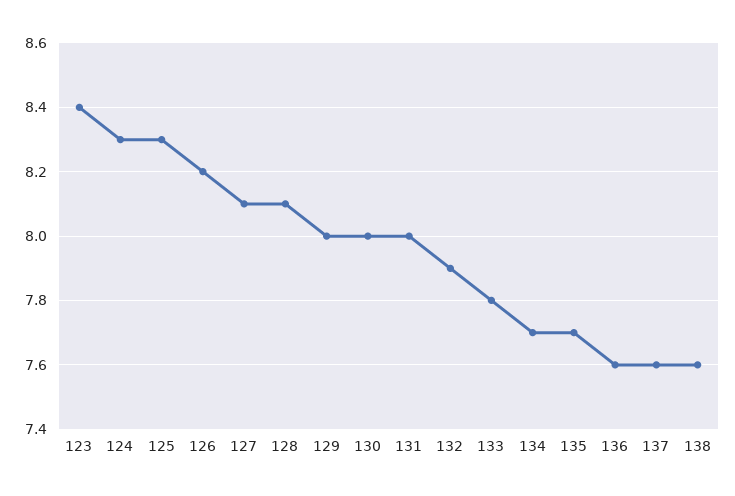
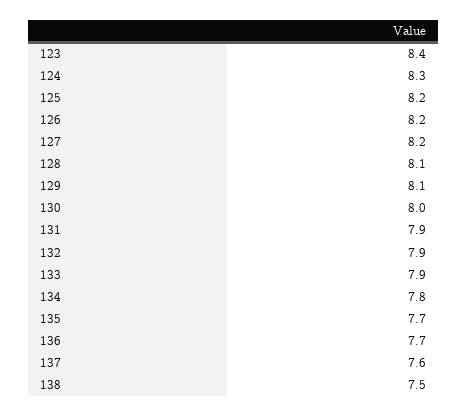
125: 8.3 -> 8.2
127: 8.1 -> 8.2
129: 8 -> 8.1
131: 8 -> 7.9
133: 7.8 -> 7.9
134: 7.7 -> 7.8
136: 7.6 -> 7.7
138: 7.6 -> 7.5

